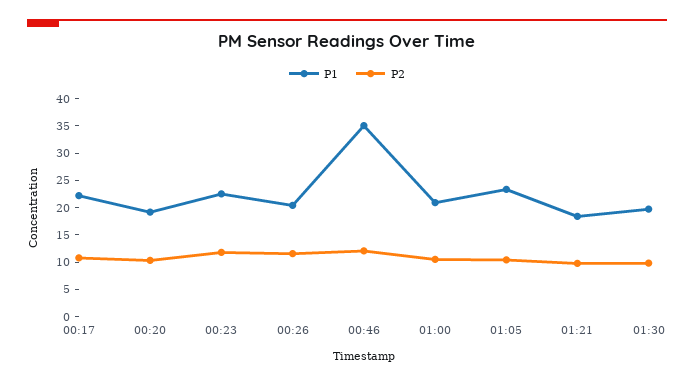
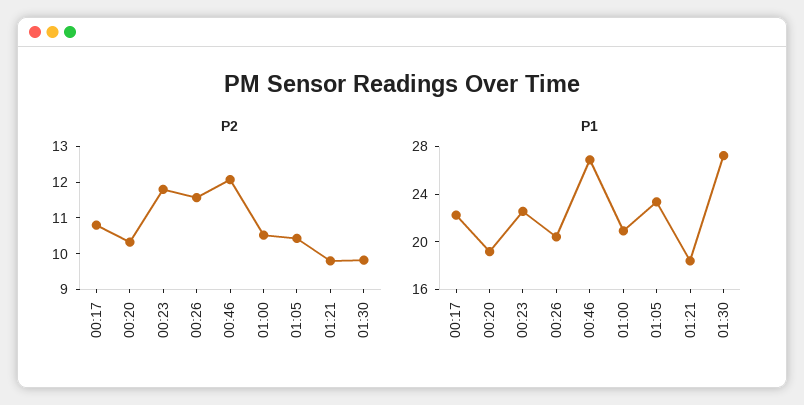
P1, 00:46: 35 -> 27
P1, 01:30: 20 -> 27

